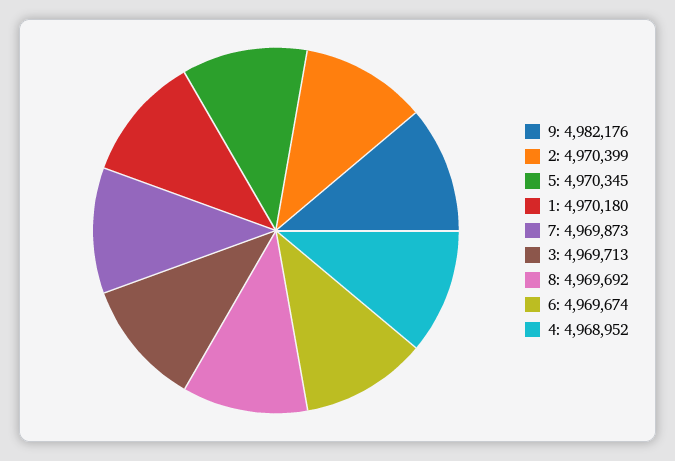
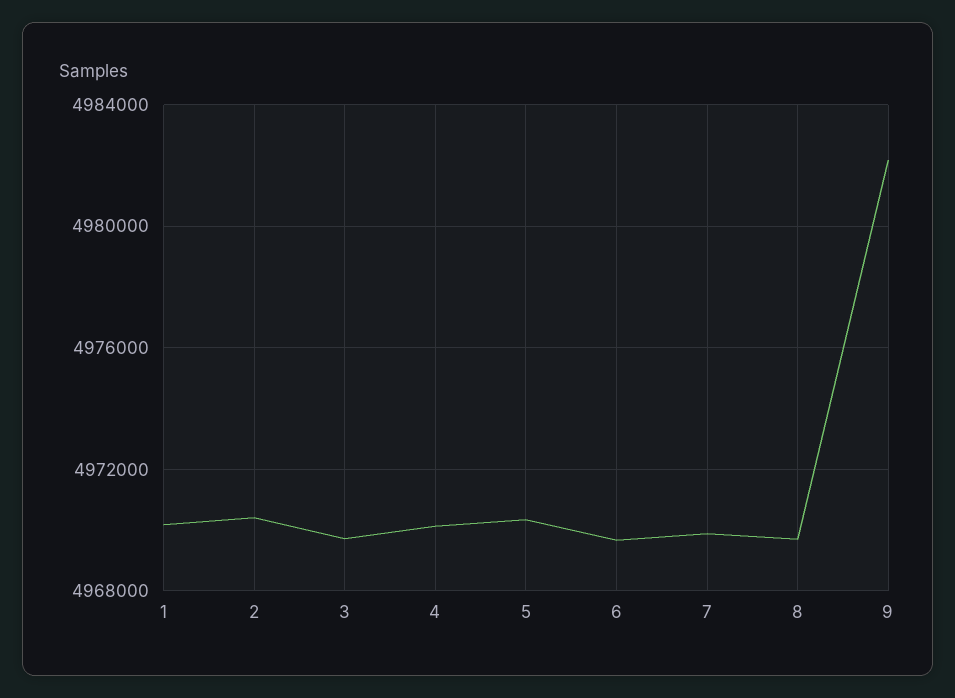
4: 4968952 -> 4970000

